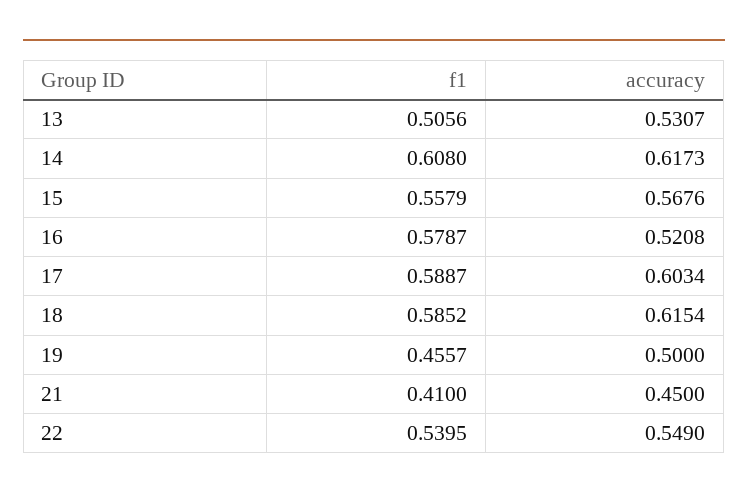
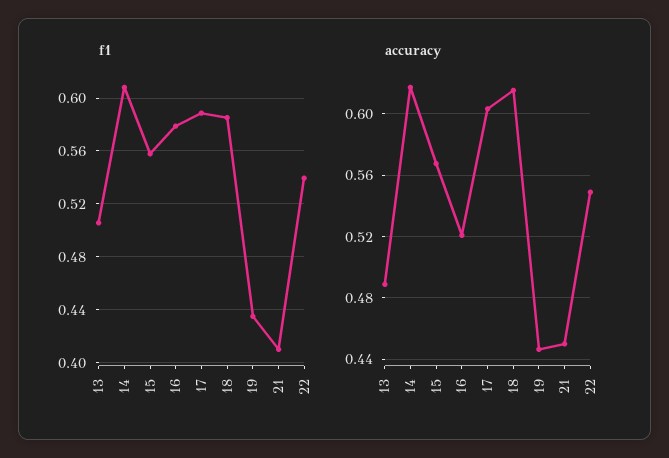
accuracy, 13: 0.5307 -> 0.49
f1, 19: 0.4557 -> 0.435
accuracy, 19: 0.5 -> 0.445

